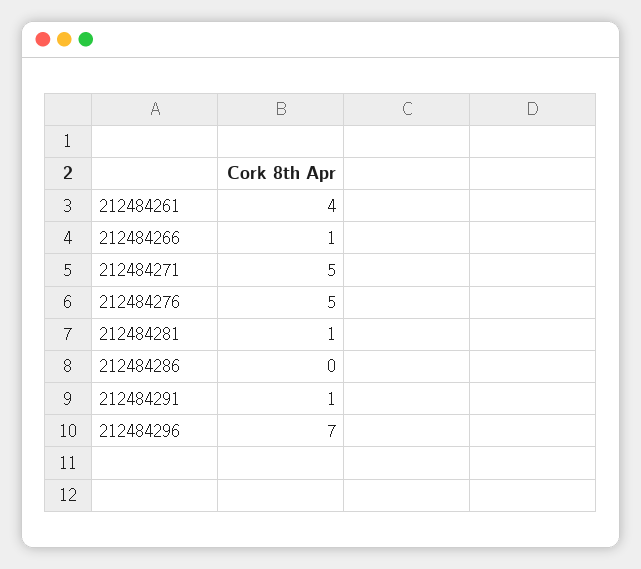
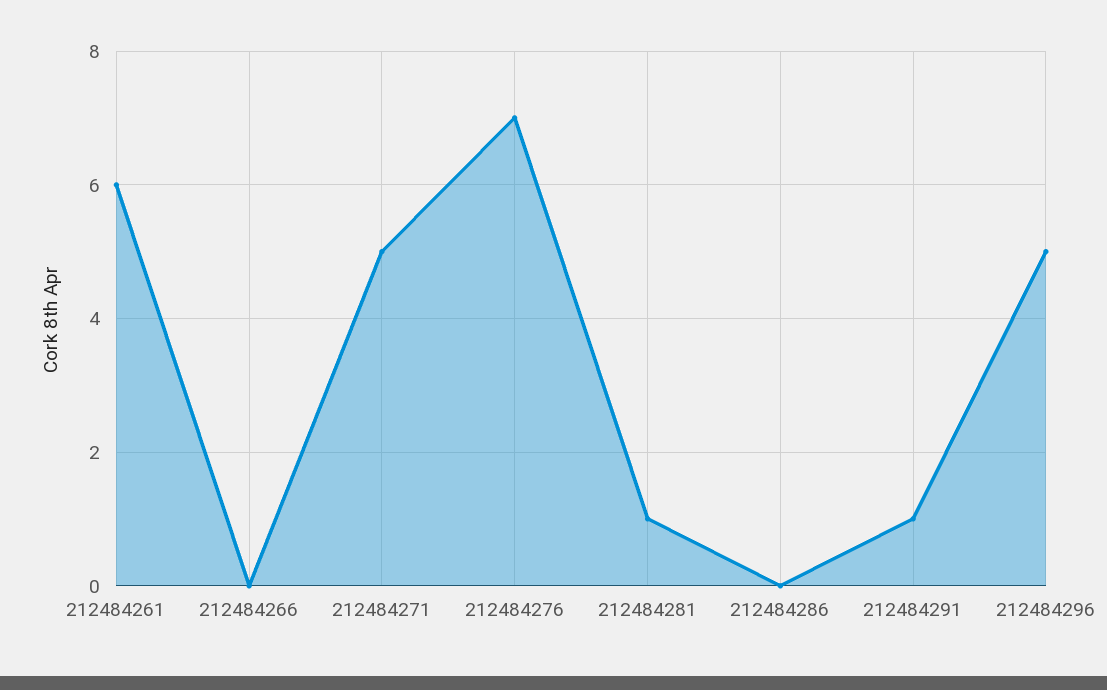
212484261: 4 -> 6
212484266: 1 -> 0
212484276: 5 -> 7
212484296: 7 -> 5

